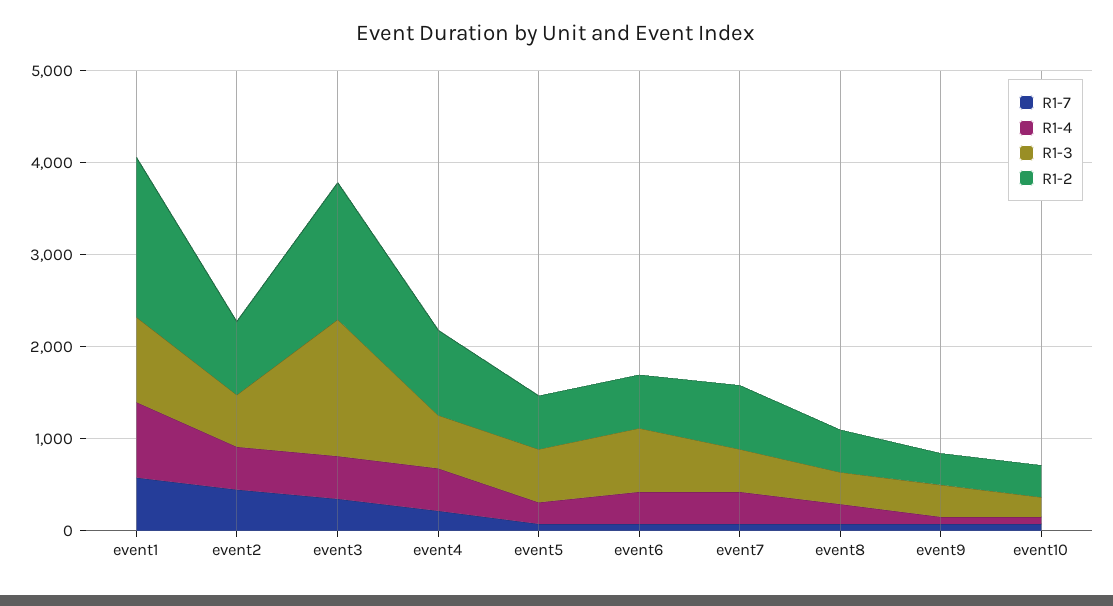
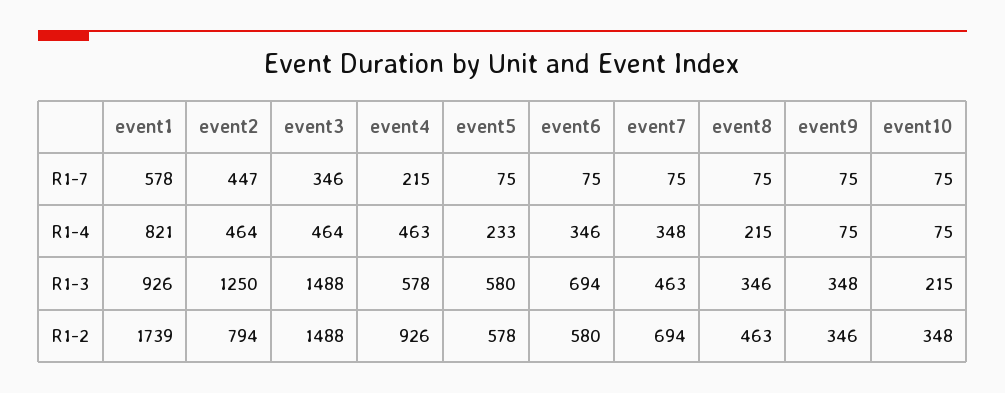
R1-3, event2: 600 -> 1250

